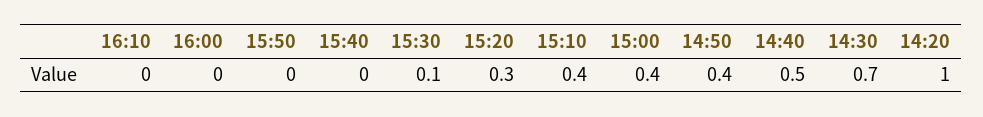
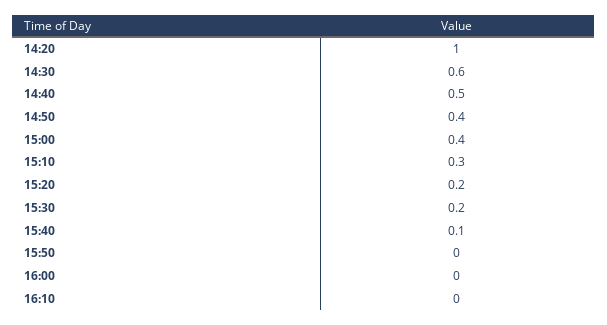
15:40: 0 -> 0.1
15:30: 0.1 -> 0.2
15:20: 0.3 -> 0.2
15:10: 0.4 -> 0.3
14:30: 0.7 -> 0.6

